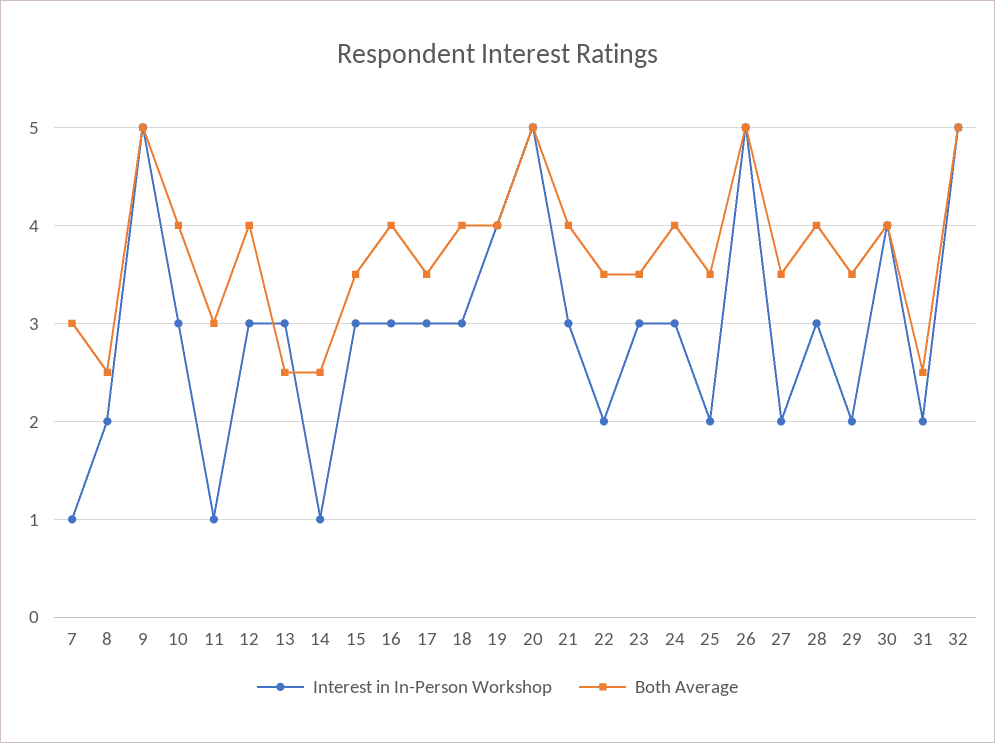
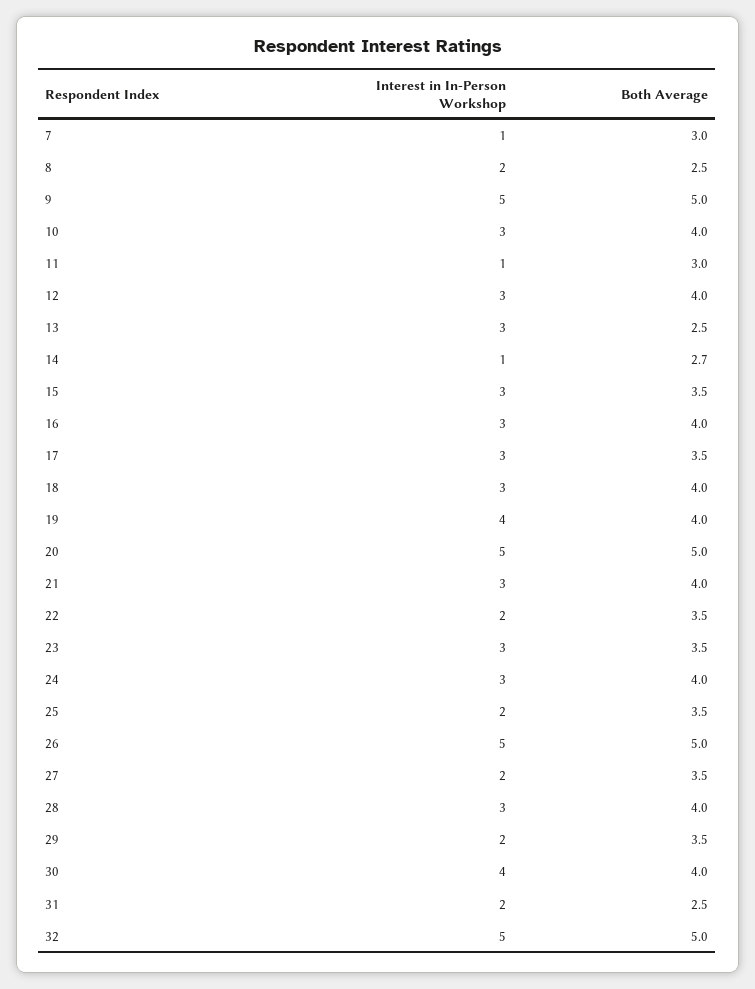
Both Average, 14: 2.5 -> 2.7

